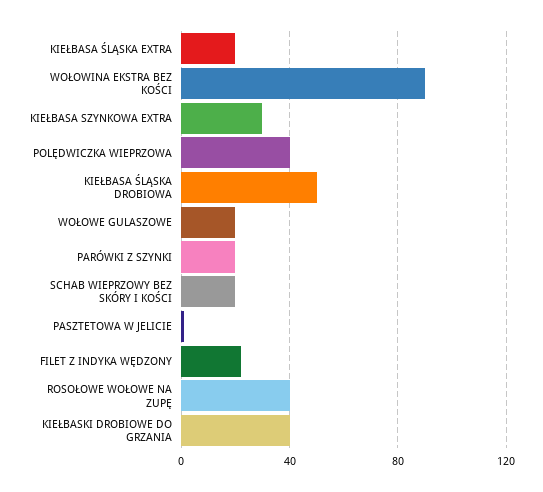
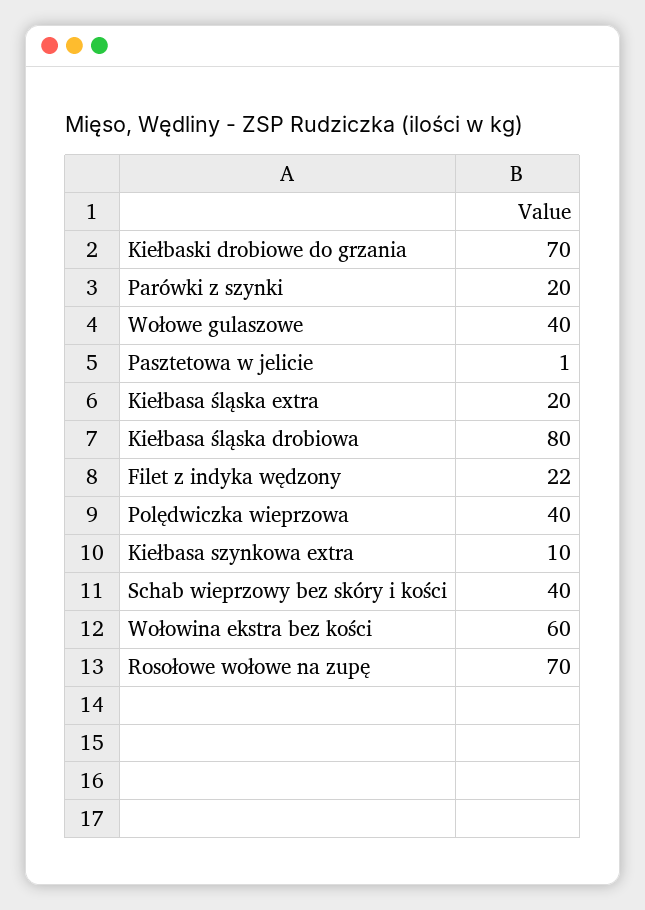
WOŁOWINA EKSTRA BEZ KOŚCI: 90 -> 60
KIEŁBASA SZYNKOWA EXTRA: 30 -> 10
KIEŁBASA ŚLĄSKA DROBIOWA: 50 -> 80
WOŁOWE GULASZOWE: 20 -> 40
SCHAB WIEPRZOWY BEZ SKÓRY I KOŚCI: 20 -> 40
ROSOŁOWE WOŁOWE NA ZUPĘ: 40 -> 70
KIEŁBASKI DROBIOWE DO GRZANIA: 40 -> 70

